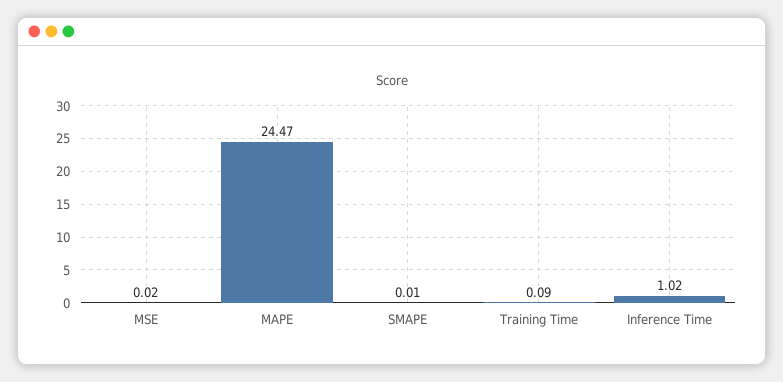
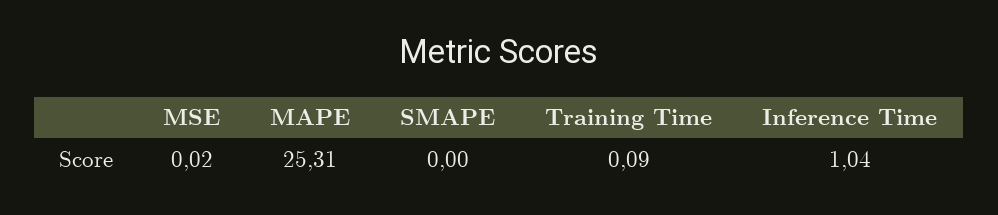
MAPE: 24.47 -> 25.31
SMAPE: 0.01 -> 0
Inference Time: 1.02 -> 1.04

